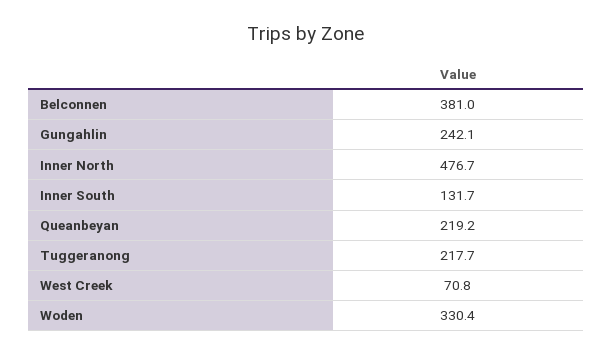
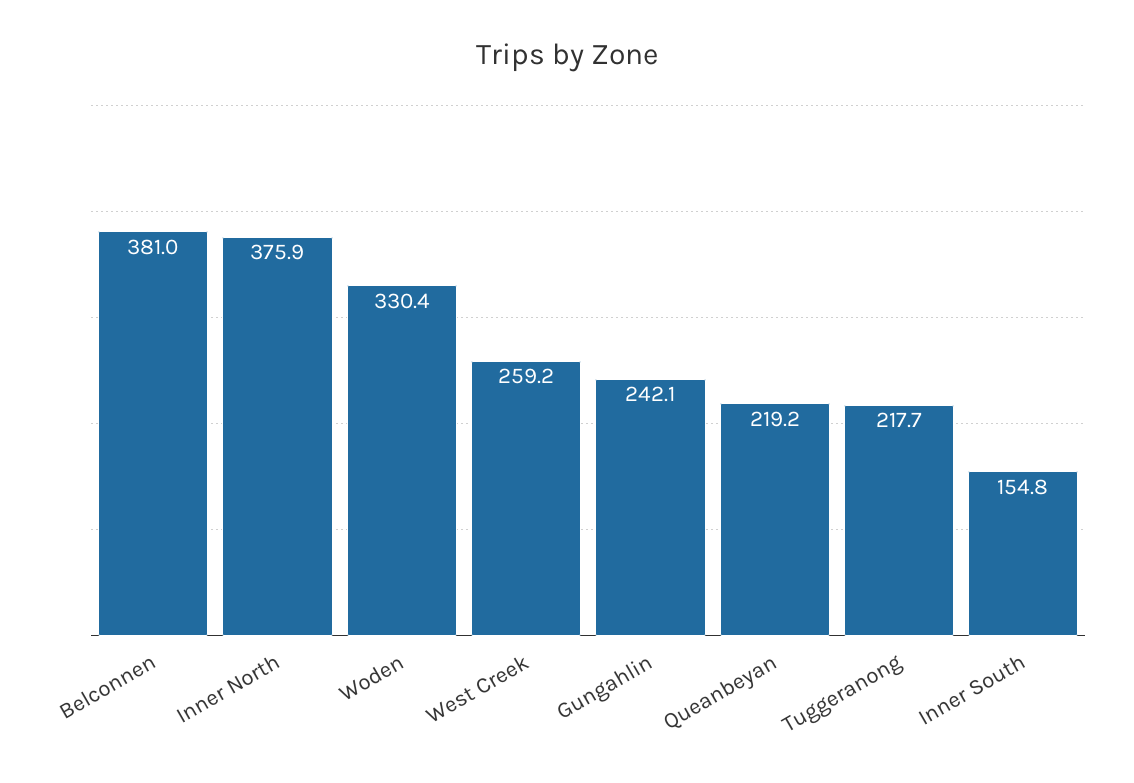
Inner North: 476.7 -> 375.9
Inner South: 131.7 -> 154.8
West Creek: 70.8 -> 259.2

